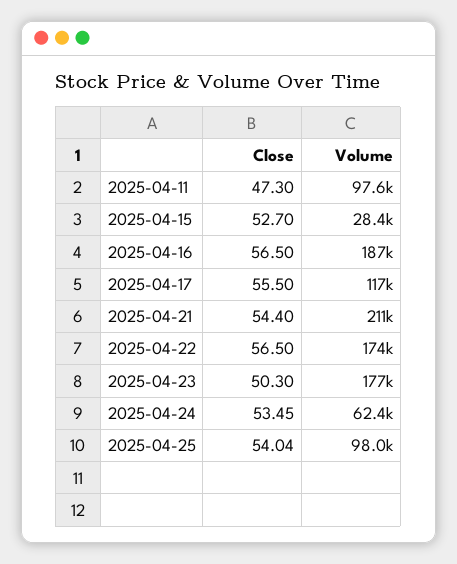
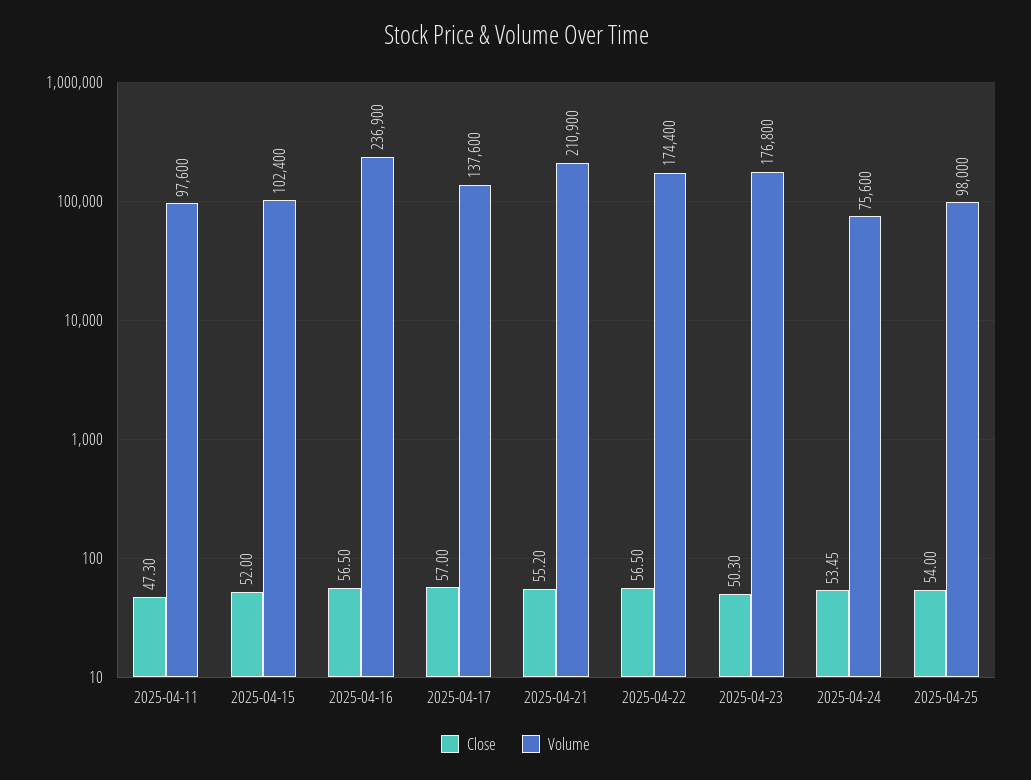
Close, 2025-04-15: 52.7 -> 52
Volume, 2025-04-15: 28400 -> 102400
Volume, 2025-04-16: 187000 -> 236900
Close, 2025-04-17: 55.5 -> 57
Volume, 2025-04-17: 117000 -> 137600
Close, 2025-04-21: 54.4 -> 55.2
Volume, 2025-04-24: 62400 -> 75600
Close, 2025-04-25: 54.04 -> 54

